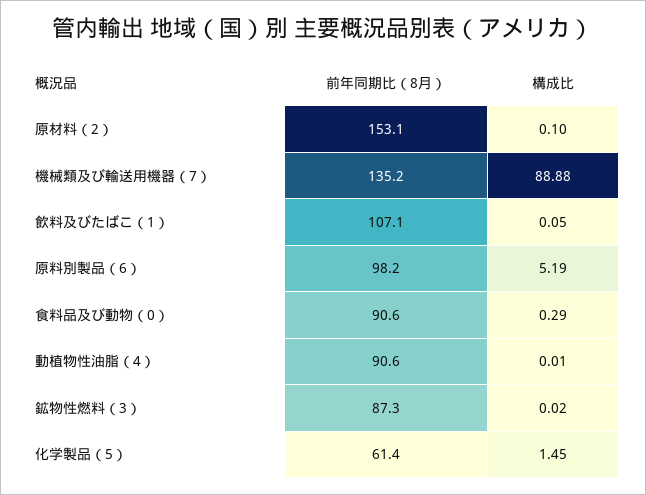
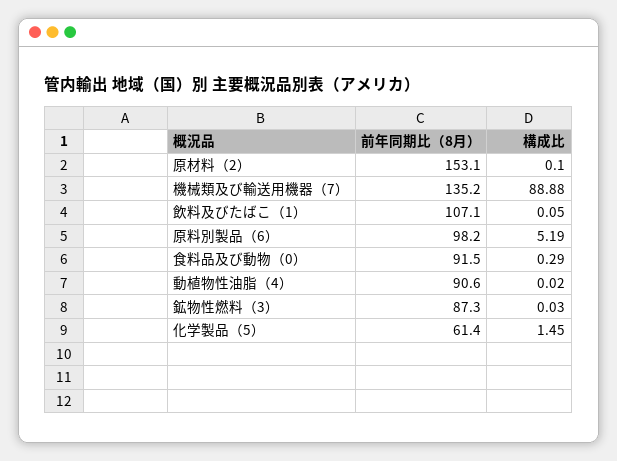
前年同期比（8月）, 食料品及び動物（0）: 90.6 -> 91.5
構成比, 動植物性油脂（4）: 0.01 -> 0.02
構成比, 鉱物性燃料（3）: 0.02 -> 0.03

